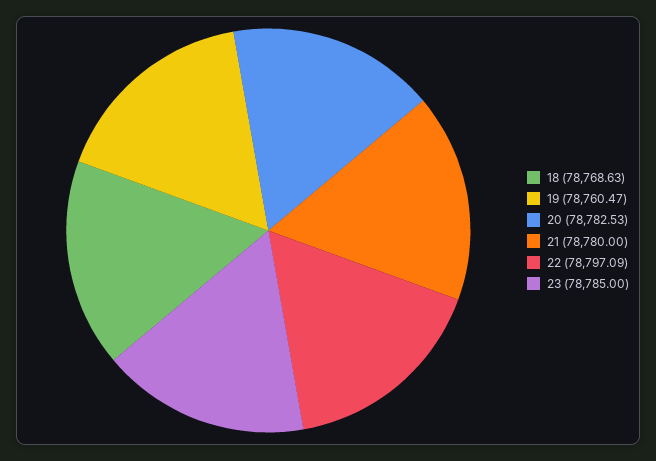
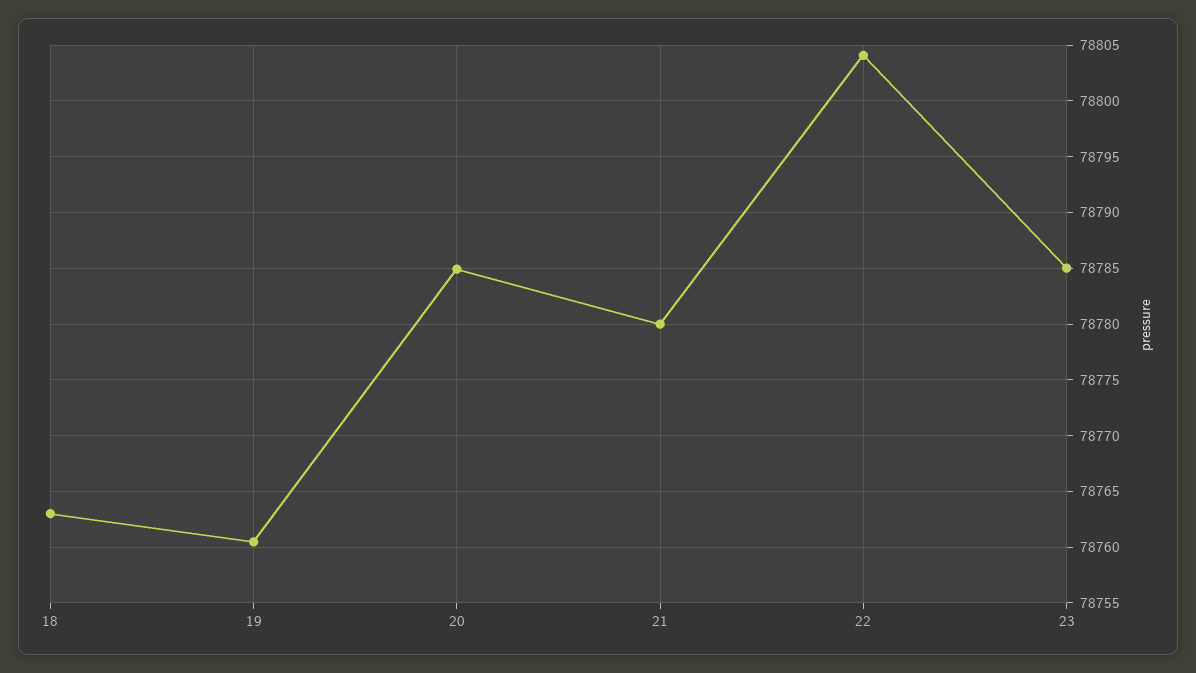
18: 78768.63 -> 78763
20: 78782.53 -> 78785
22: 78797.09 -> 78804

